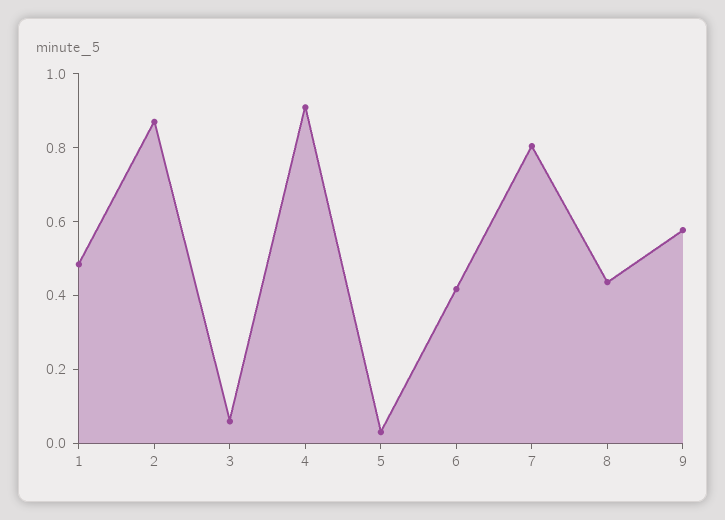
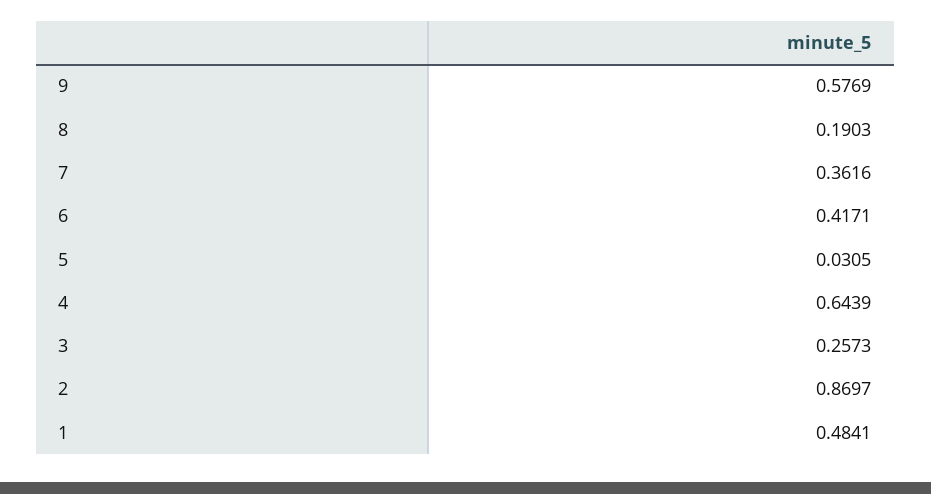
3: 0.05 -> 0.2573
4: 0.9 -> 0.6439
7: 0.8 -> 0.3616
8: 0.45 -> 0.1903

